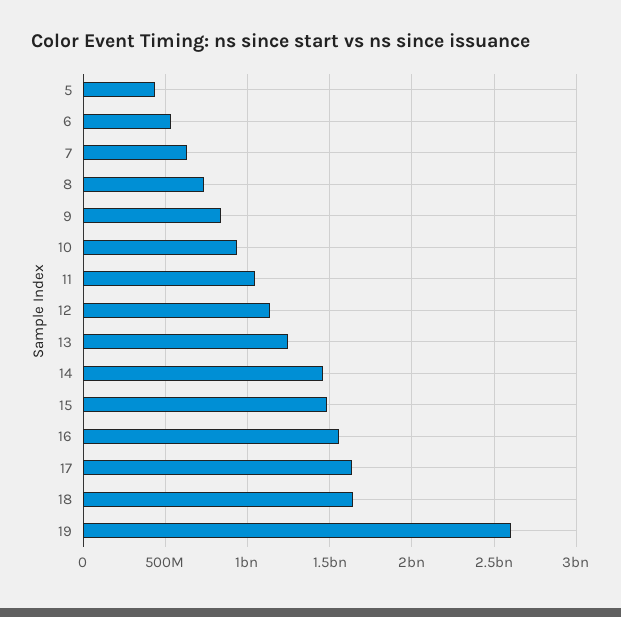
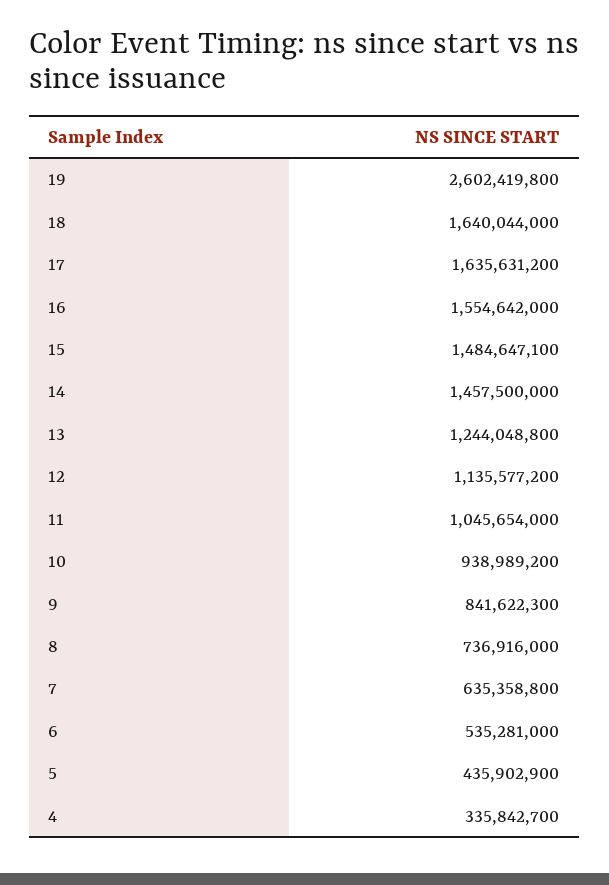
4: none -> 335842700

